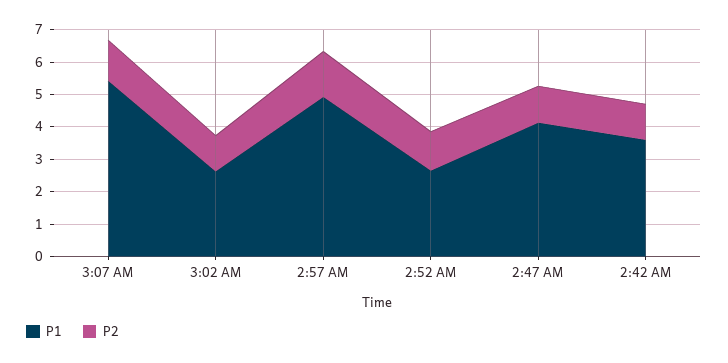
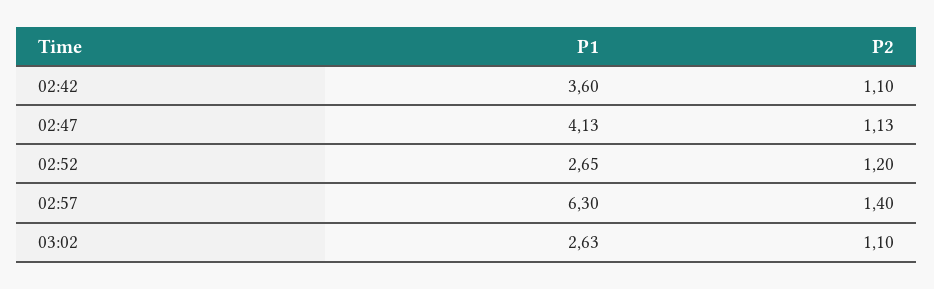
P1, 3:07 AM: 5.5 -> none
P2, 3:07 AM: 1.25 -> none
P1, 2:57 AM: 5 -> 6.3

